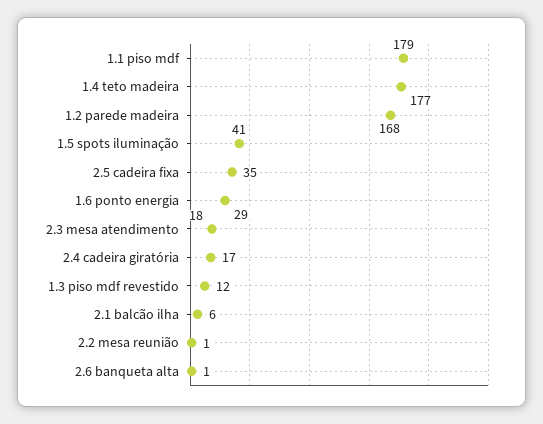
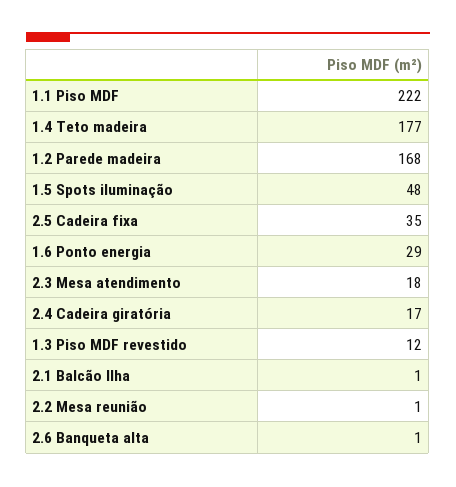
1.1 piso mdf: 179 -> 222
1.5 spots iluminação: 41 -> 48
2.1 balcão ilha: 6 -> 1

